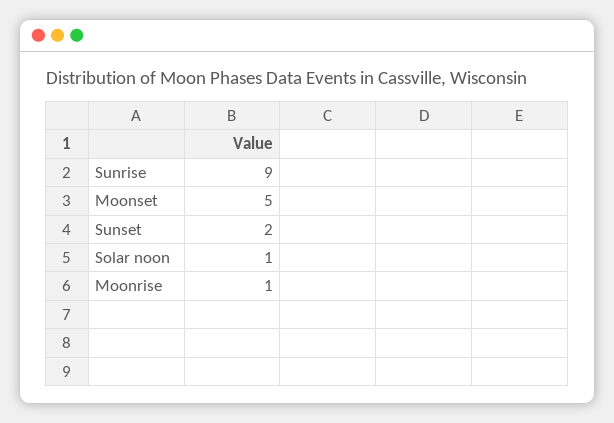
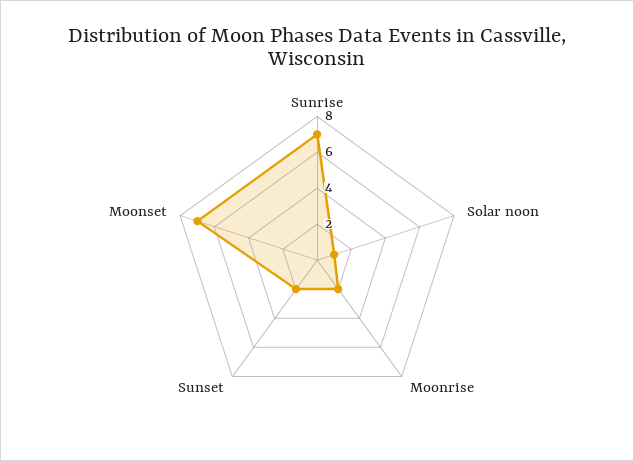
Sunrise: 9 -> 7
Moonset: 5 -> 7
Moonrise: 1 -> 2

